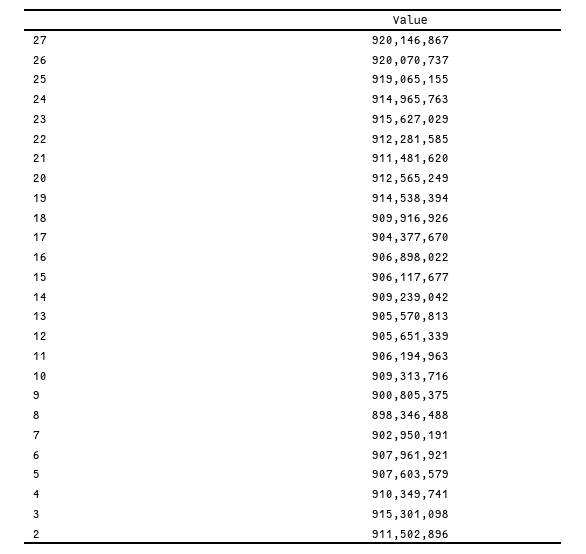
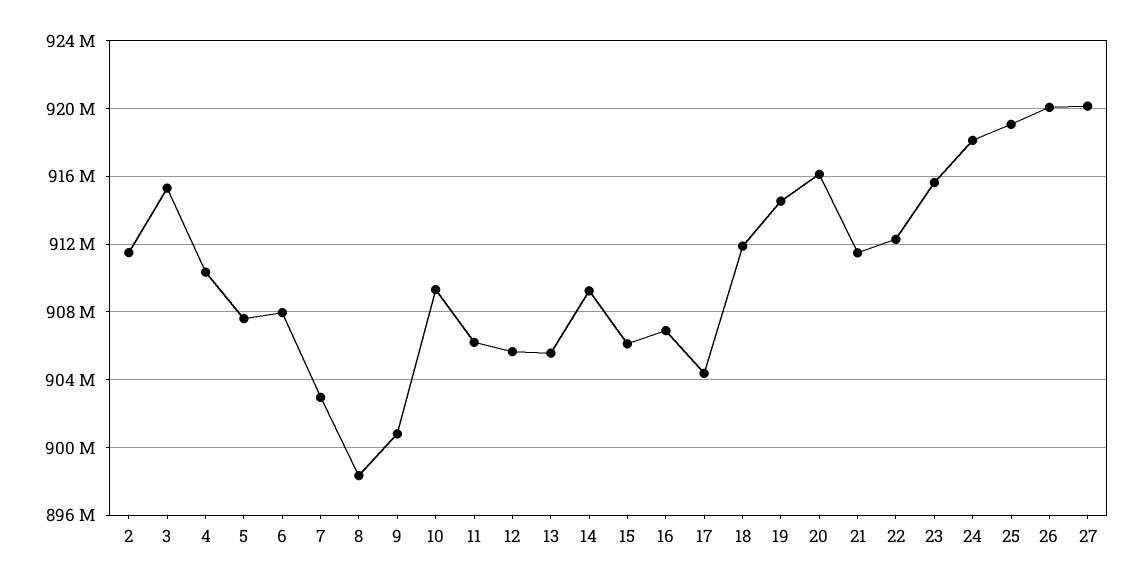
24: 914965763 -> 918000000
20: 912565249 -> 916000000
18: 909916926 -> 912000000

